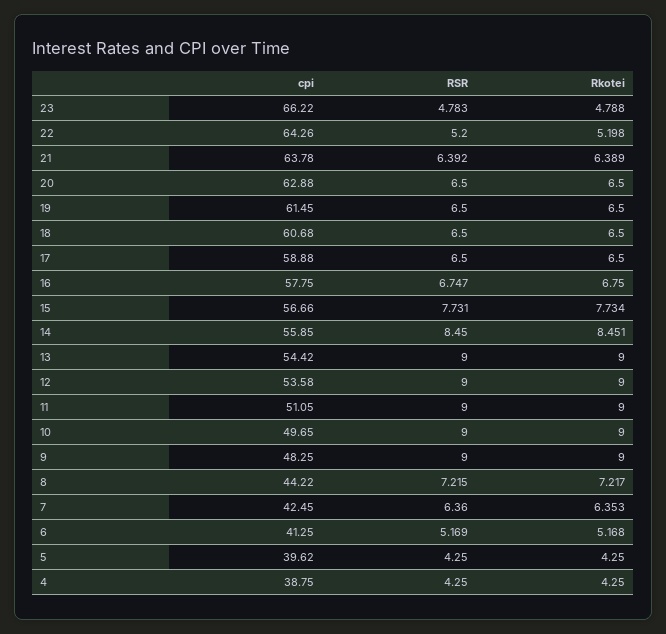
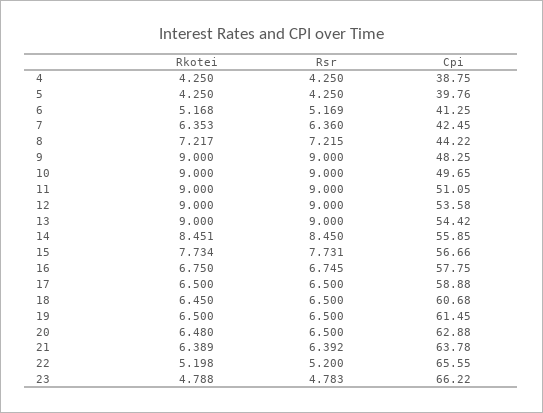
cpi, 22: 64.26 -> 65.55
Rkotei, 20: 6.5 -> 6.48
Rkotei, 18: 6.5 -> 6.45
RSR, 16: 6.747 -> 6.745
cpi, 5: 39.62 -> 39.76

